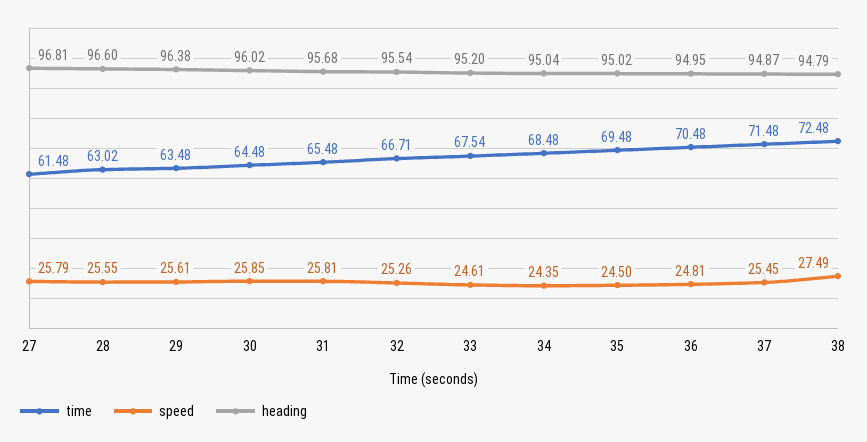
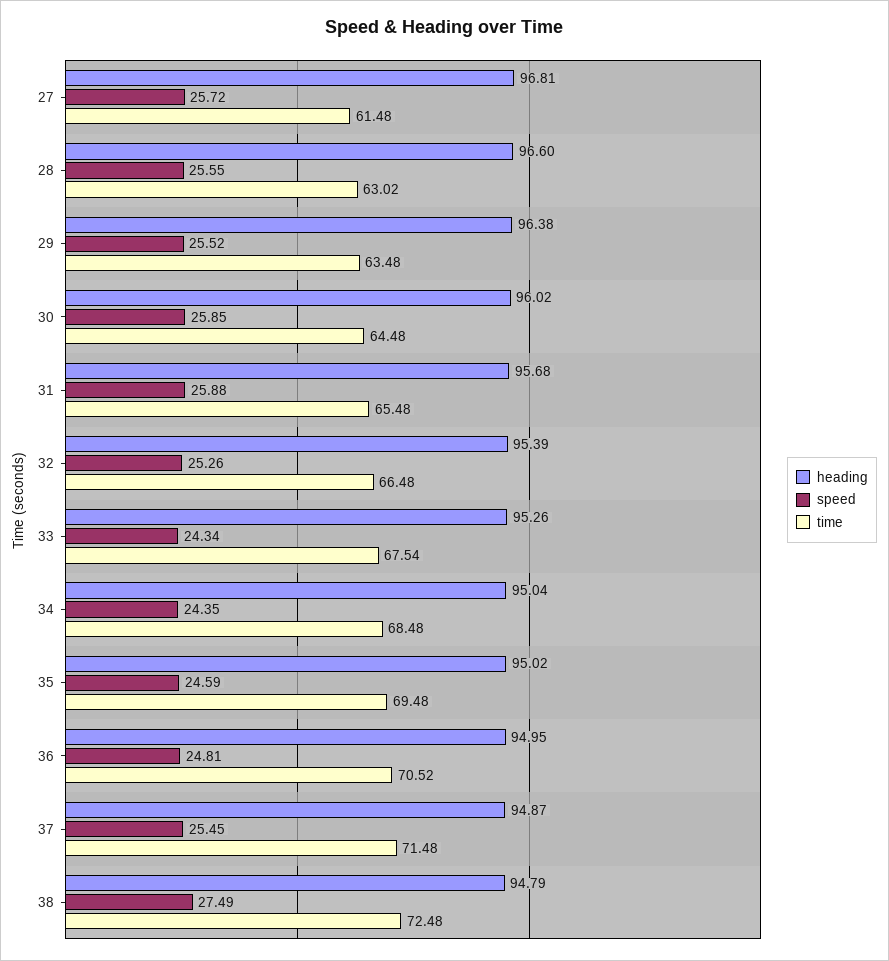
speed, 27: 25.79 -> 25.72
speed, 29: 25.61 -> 25.52
speed, 31: 25.81 -> 25.88
time, 32: 66.71 -> 66.48
heading, 32: 95.54 -> 95.39
speed, 33: 24.61 -> 24.34
heading, 33: 95.2 -> 95.26
speed, 35: 24.5 -> 24.59
time, 36: 70.48 -> 70.52

